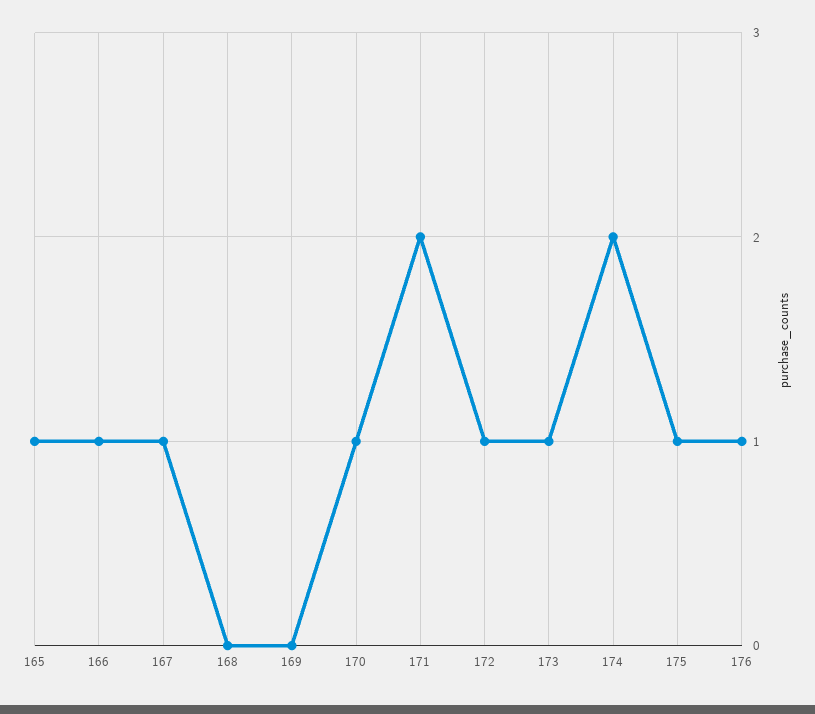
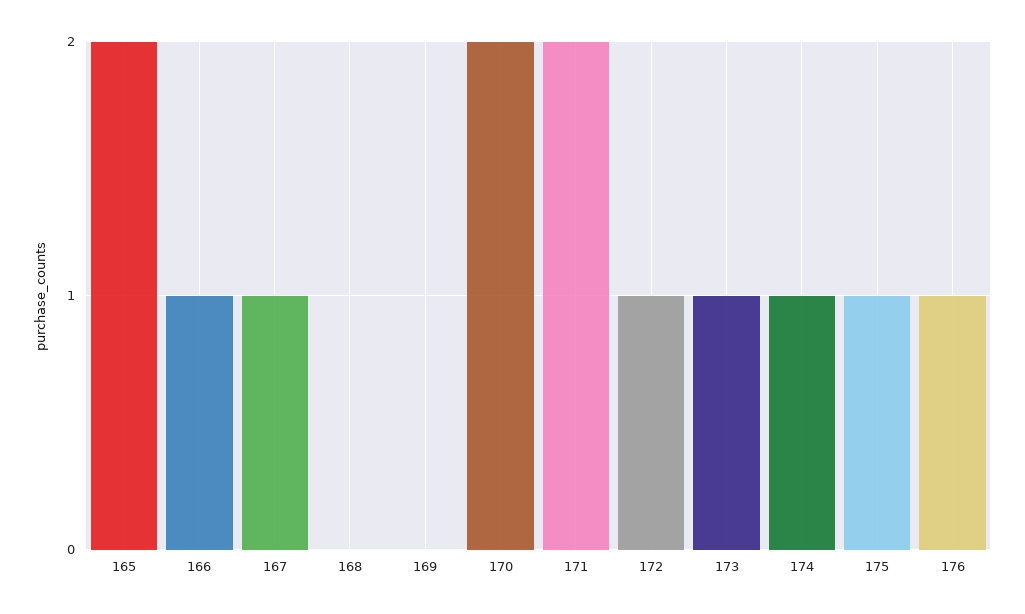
165: 1 -> 2
170: 1 -> 2
174: 2 -> 1

